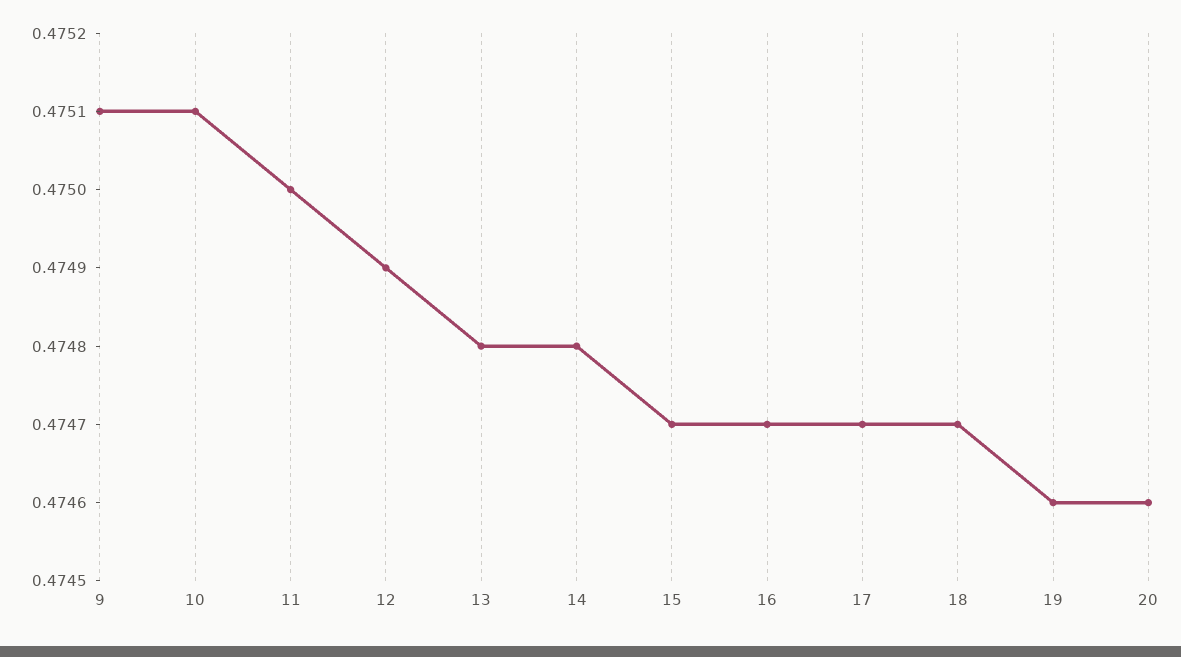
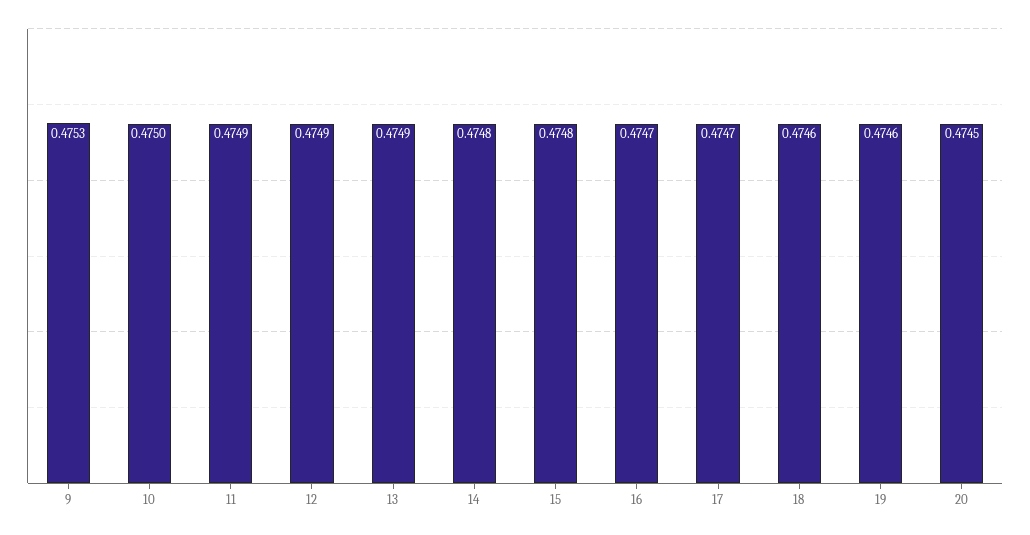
9: 0.4751 -> 0.4753
10: 0.4751 -> 0.475
11: 0.475 -> 0.4749
13: 0.4748 -> 0.4749
15: 0.4747 -> 0.4748
18: 0.4747 -> 0.4746
20: 0.4746 -> 0.4745

